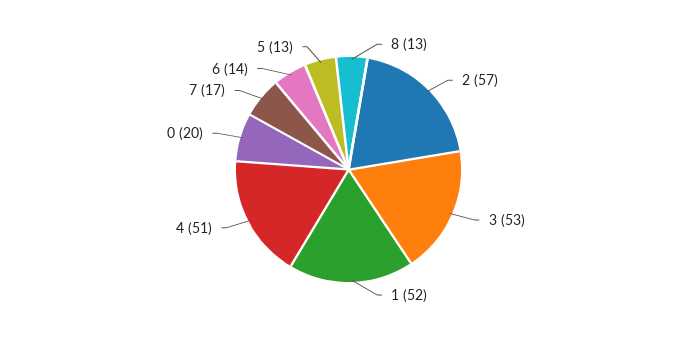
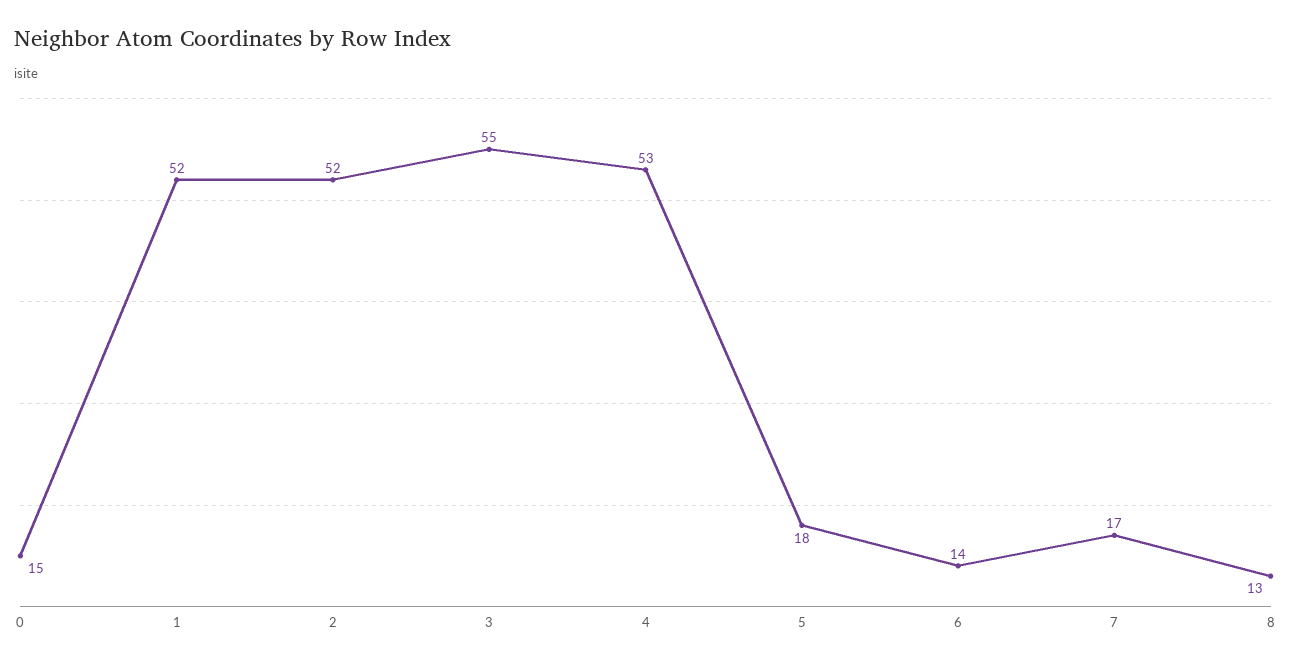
2: 57 -> 52
3: 53 -> 55
4: 51 -> 53
0: 20 -> 15
5: 13 -> 18

